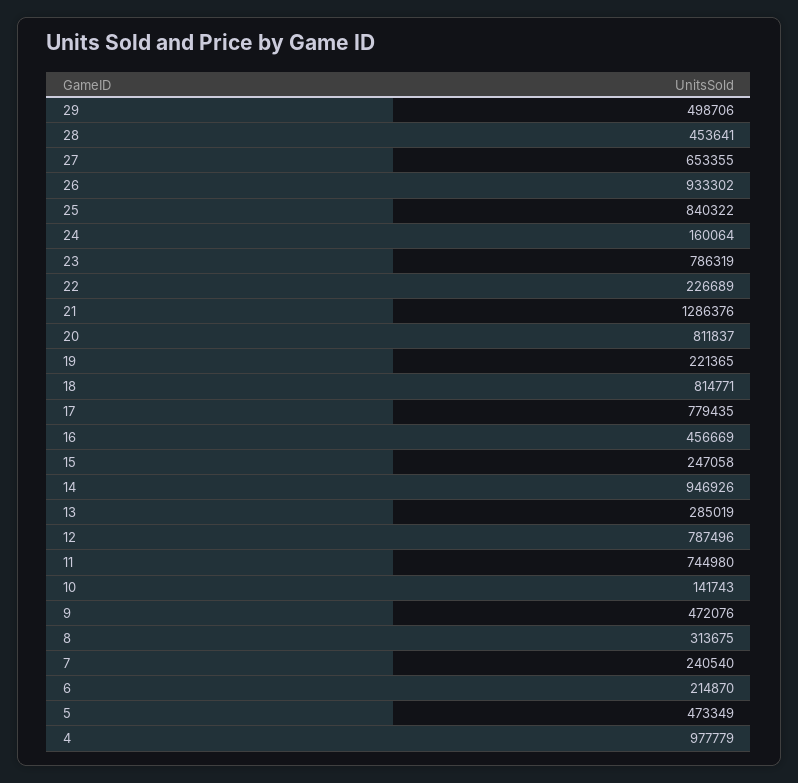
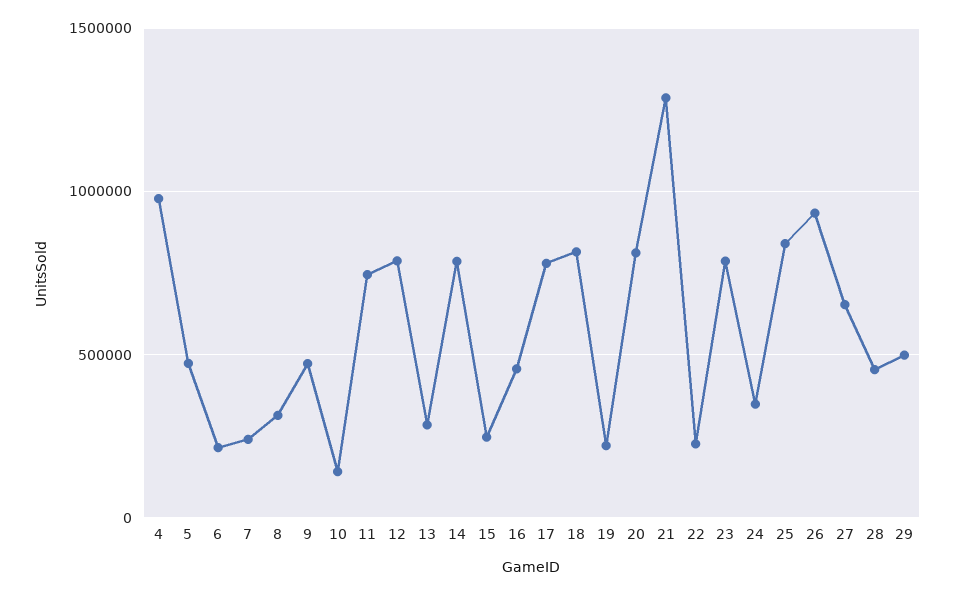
24: 160064 -> 350000
14: 946926 -> 800000

